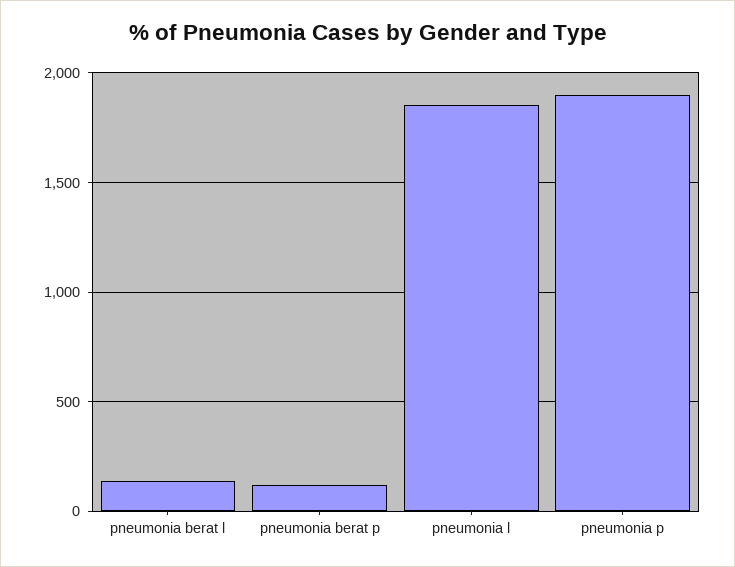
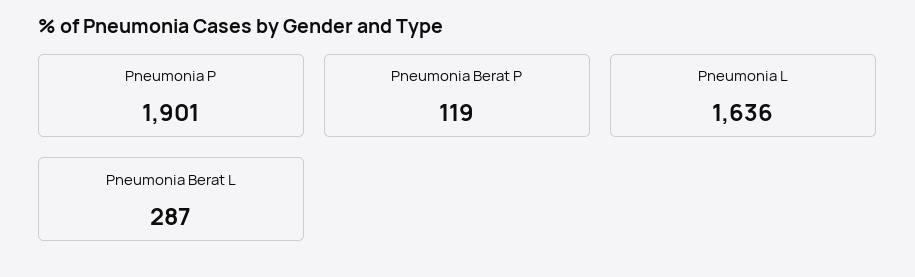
pneumonia berat l: 150 -> 287
pneumonia l: 1850 -> 1636

